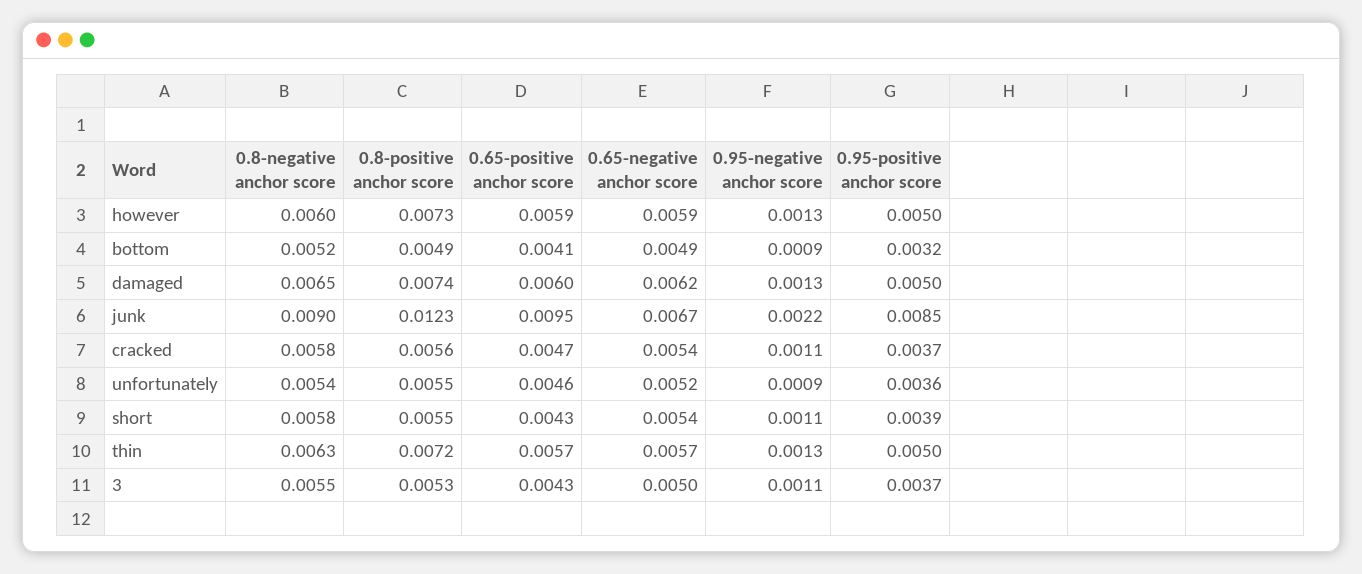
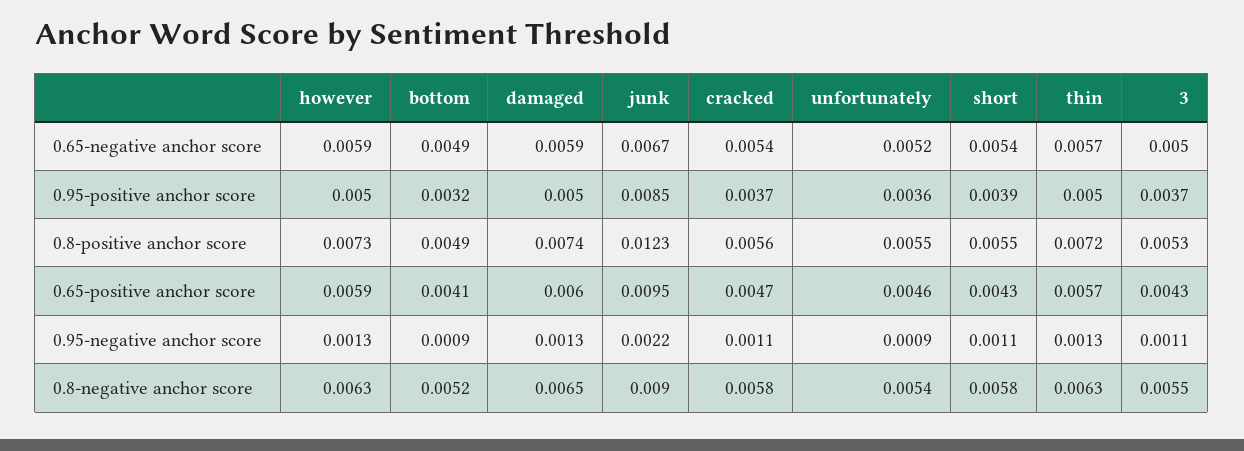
0.8-negative anchor score, however: 0.006 -> 0.0063
0.65-negative anchor score, damaged: 0.0062 -> 0.0059

